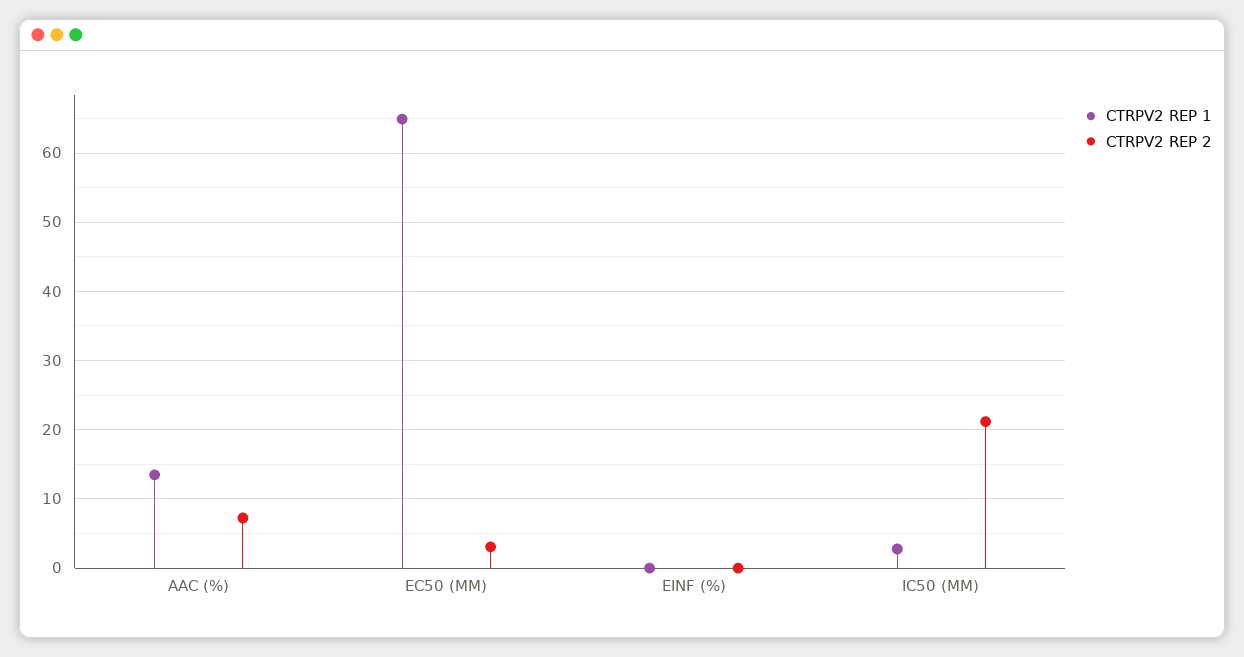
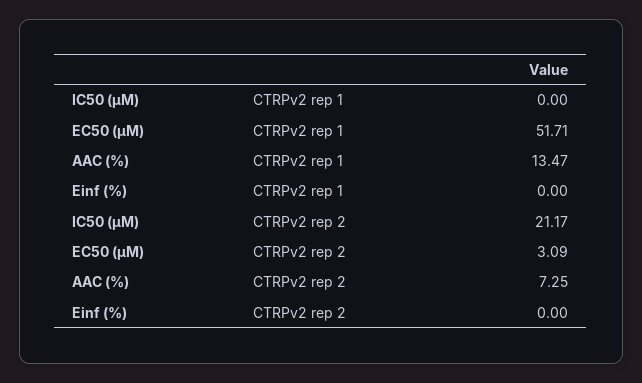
CTRPV2 REP 1, EC50 (ΜM): 65 -> 51.71
CTRPV2 REP 1, IC50 (ΜM): 3 -> 0

